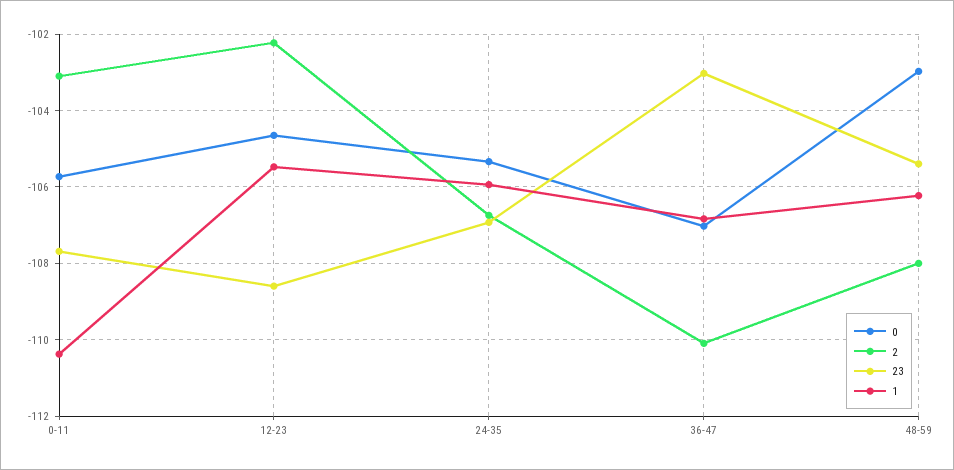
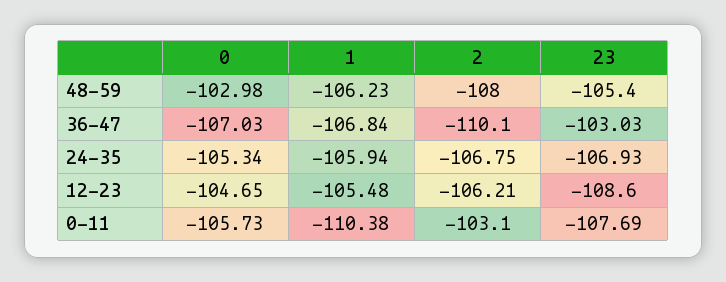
2, 12-23: -102.2 -> -106.21

